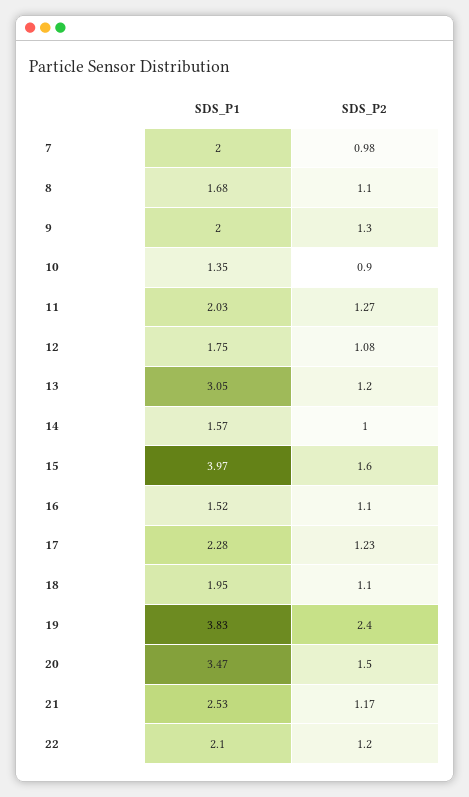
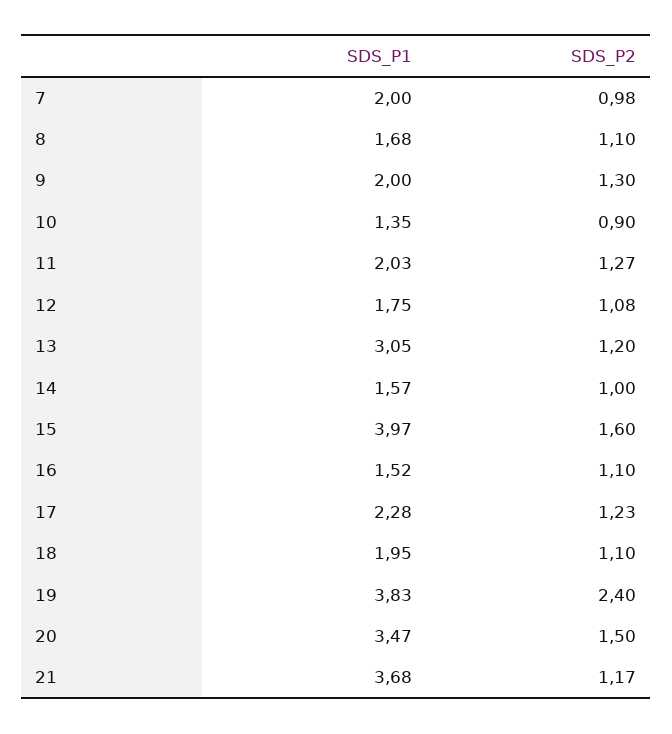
SDS_P1, 21: 2.53 -> 3.68
SDS_P1, 22: 2.1 -> none
SDS_P2, 22: 1.2 -> none

